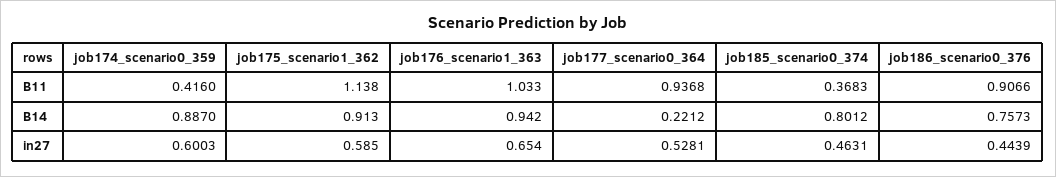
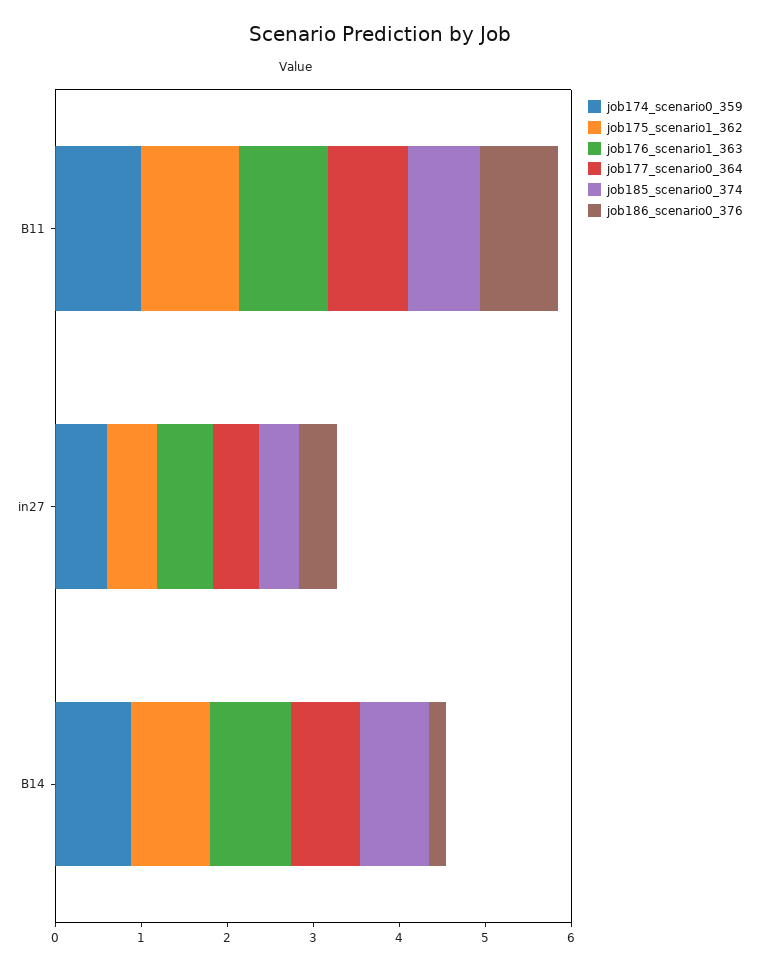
job174_scenario0_359, B11: 0.416 -> 1
job185_scenario0_374, B11: 0.3683 -> 0.8
job177_scenario0_364, B14: 0.2212 -> 0.8
job186_scenario0_376, B14: 0.7573 -> 0.2

